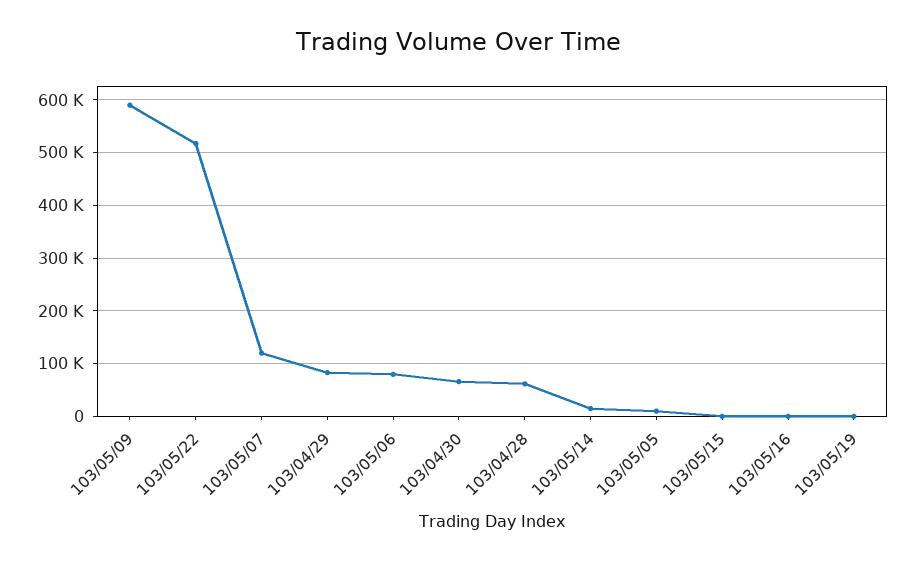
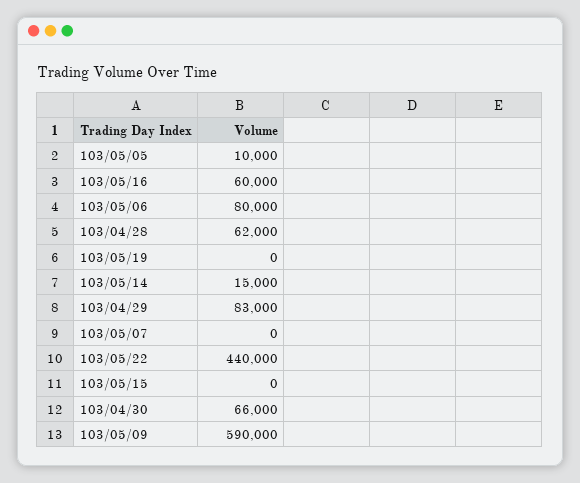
103/05/22: 520000 -> 440000
103/05/07: 120000 -> 0
103/05/16: 0 -> 60000

